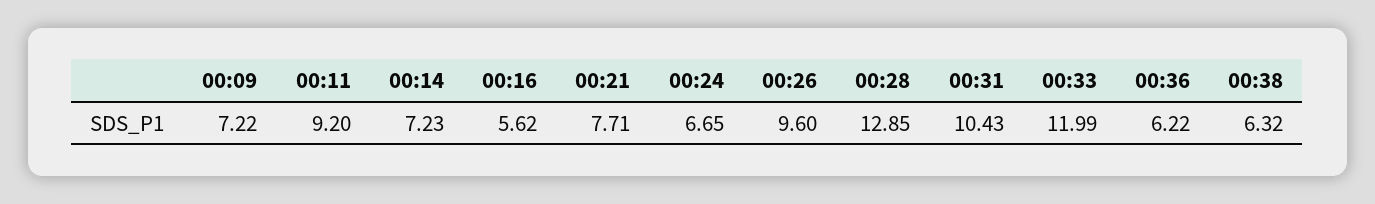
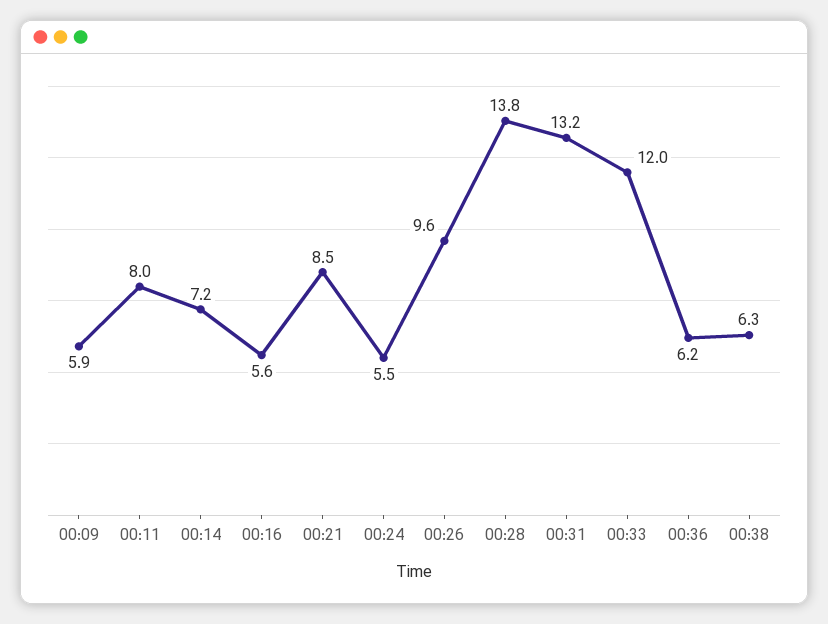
00:09: 7.22 -> 5.9
00:11: 9.2 -> 8
00:21: 7.71 -> 8.5
00:24: 6.65 -> 5.5
00:28: 12.85 -> 13.8
00:31: 10.43 -> 13.2

